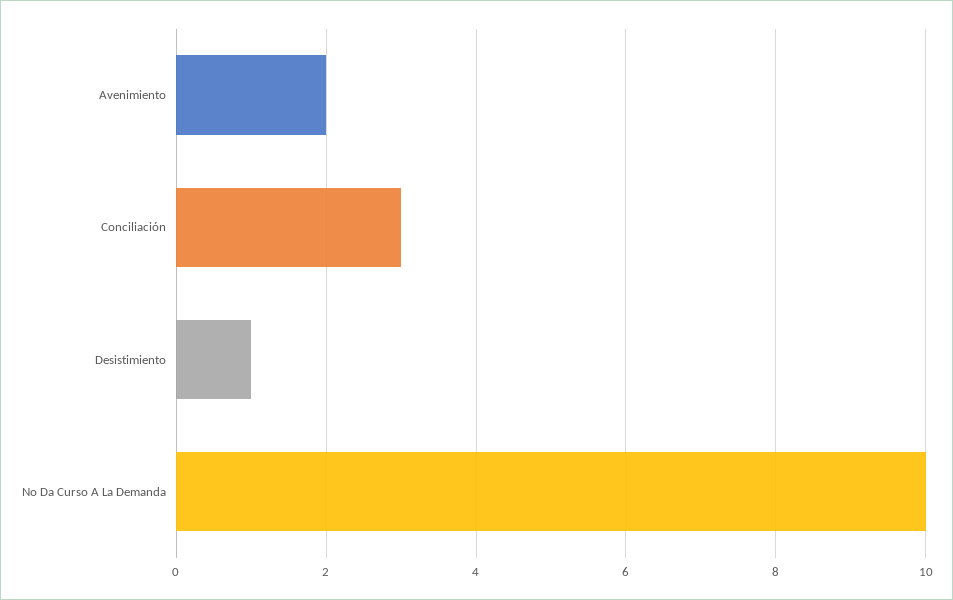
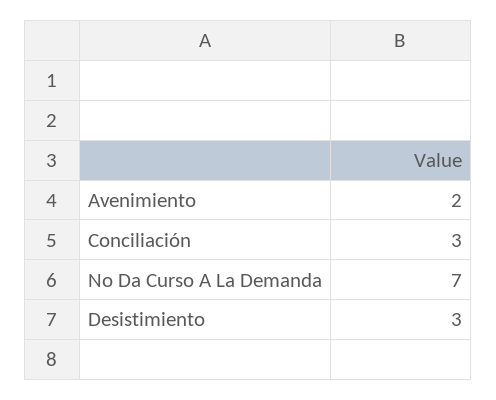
Desistimiento: 1 -> 3
No Da Curso A La Demanda: 10 -> 7

